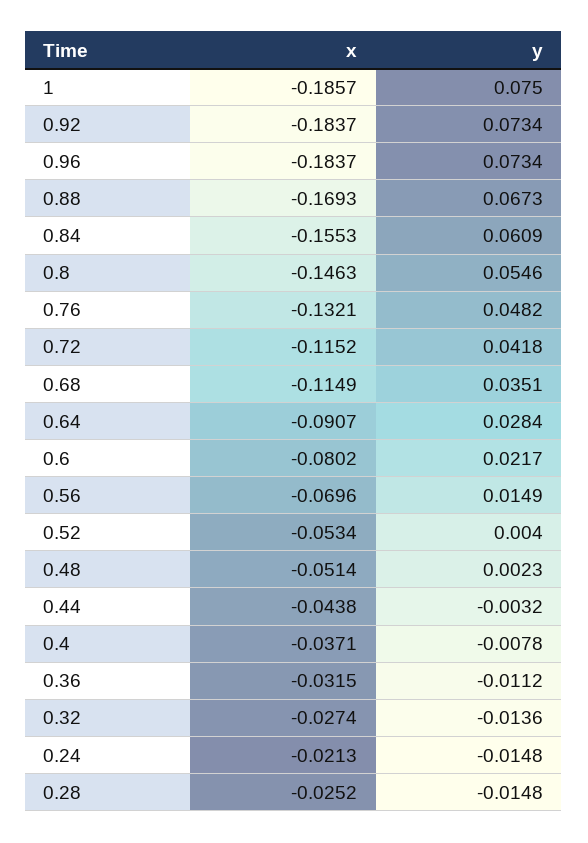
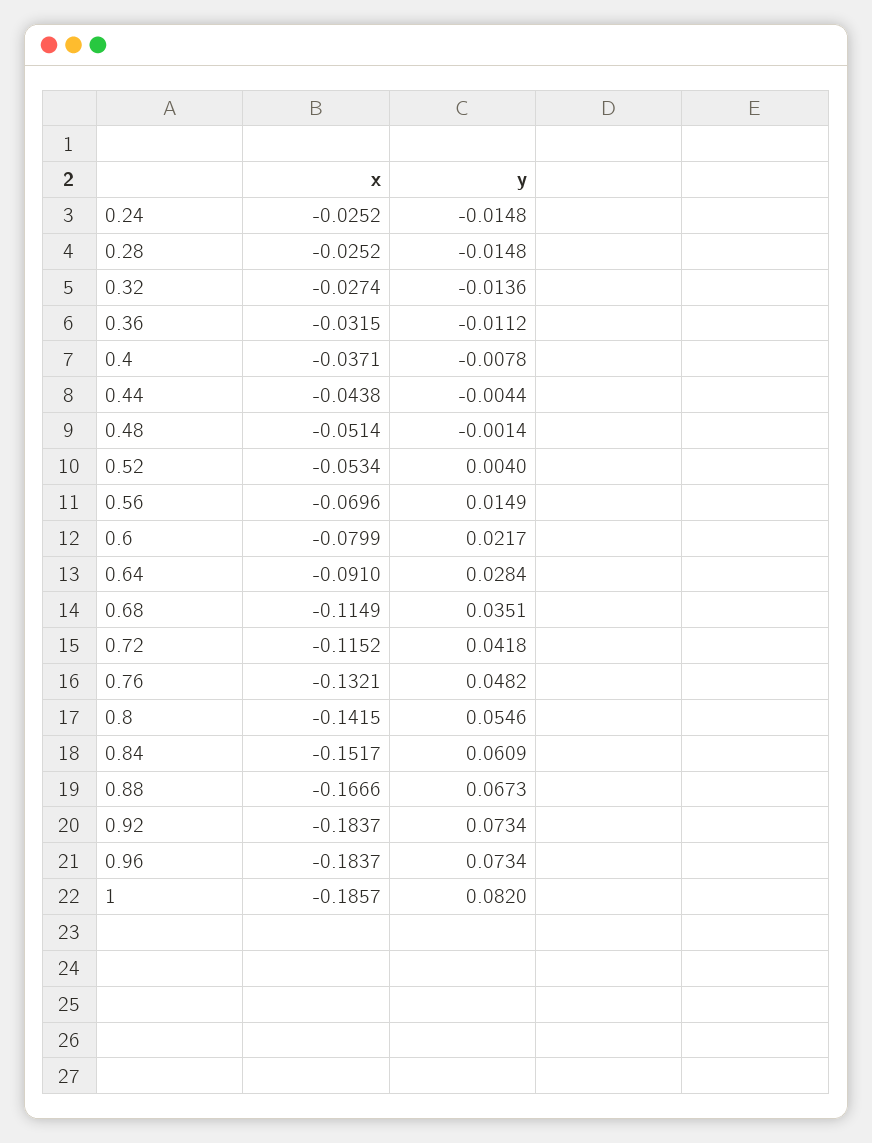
y, 1: 0.075 -> 0.082
x, 0.88: -0.1693 -> -0.1666
x, 0.84: -0.1553 -> -0.1517
x, 0.8: -0.1463 -> -0.1415
x, 0.64: -0.0907 -> -0.091
x, 0.6: -0.0802 -> -0.0799
y, 0.48: 0.0023 -> -0.0014
y, 0.44: -0.0032 -> -0.0044
x, 0.24: -0.0213 -> -0.0252

